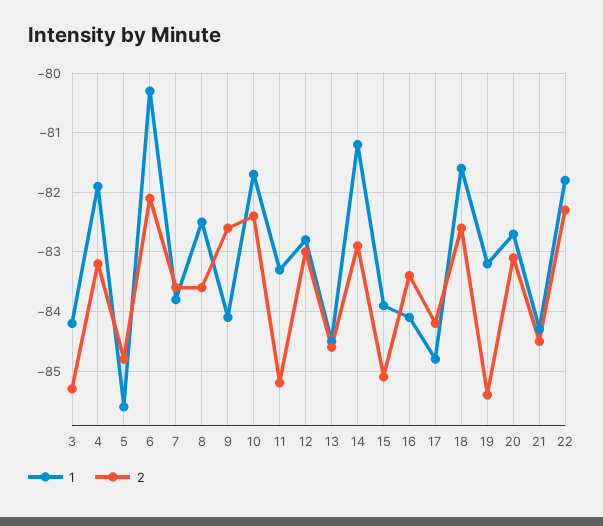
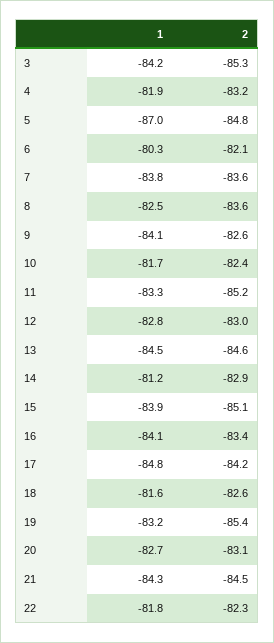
1, 5: -85.5 -> -87

